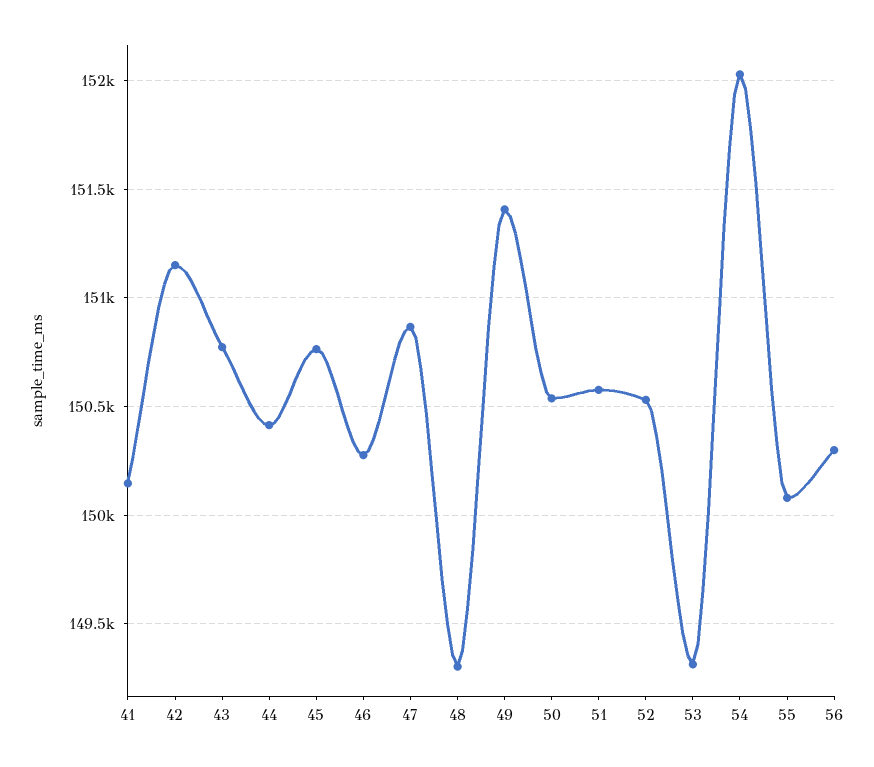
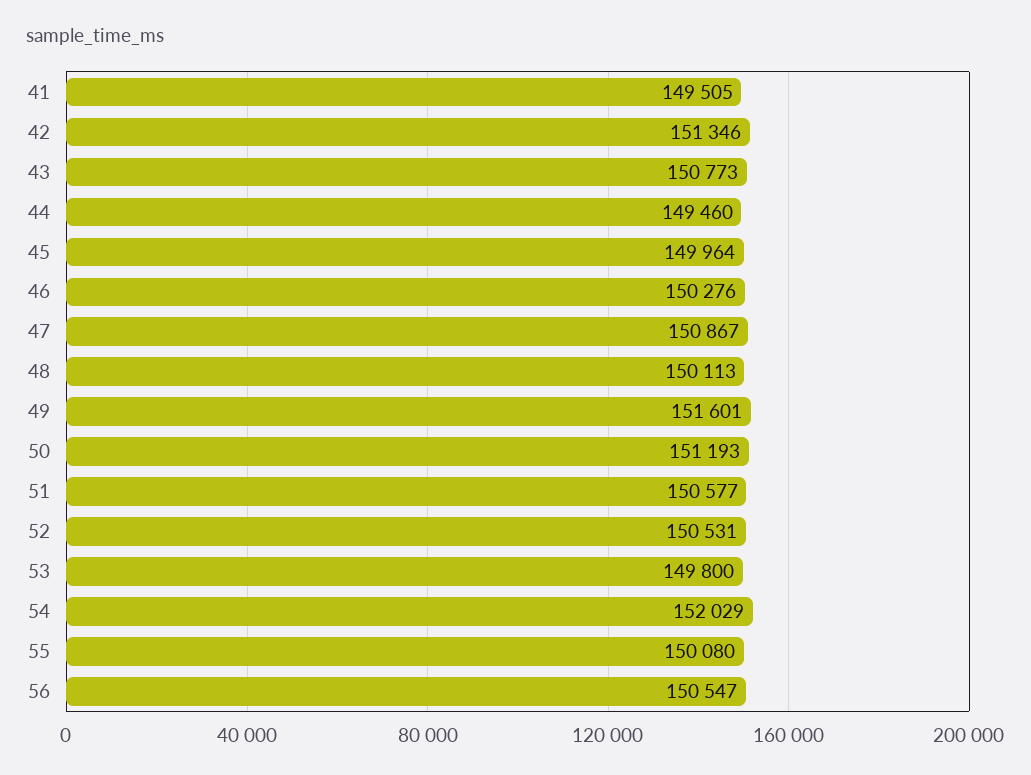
41: 150150 -> 149505
42: 151150 -> 151346
44: 150400 -> 149460
45: 150750 -> 149964
48: 149300 -> 150113
49: 151400 -> 151601
50: 150550 -> 151193
53: 149300 -> 149800
56: 150300 -> 150547

